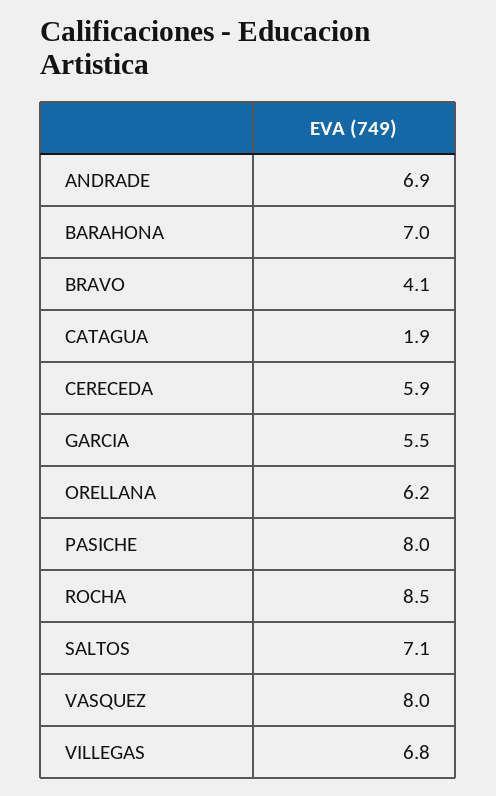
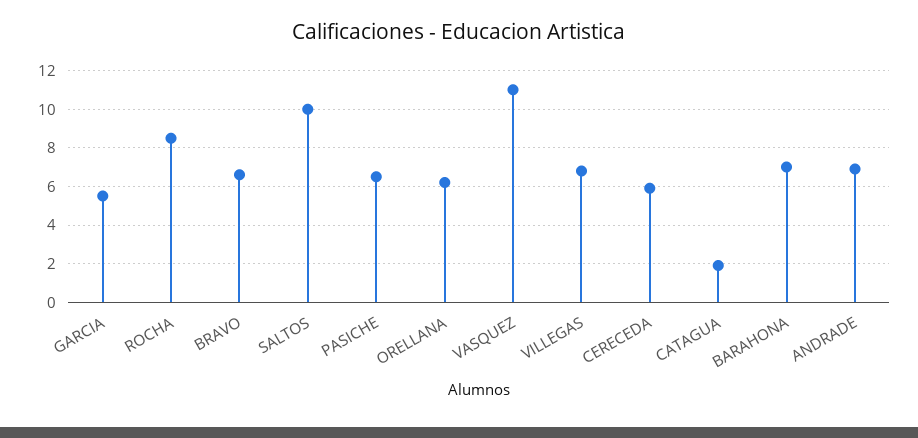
BRAVO: 4.1 -> 6.5
PASICHE: 8 -> 6.5
SALTOS: 7.1 -> 10
VASQUEZ: 8 -> 11

